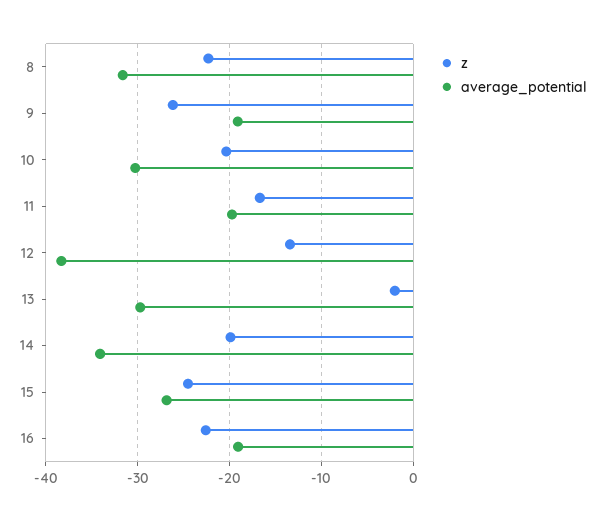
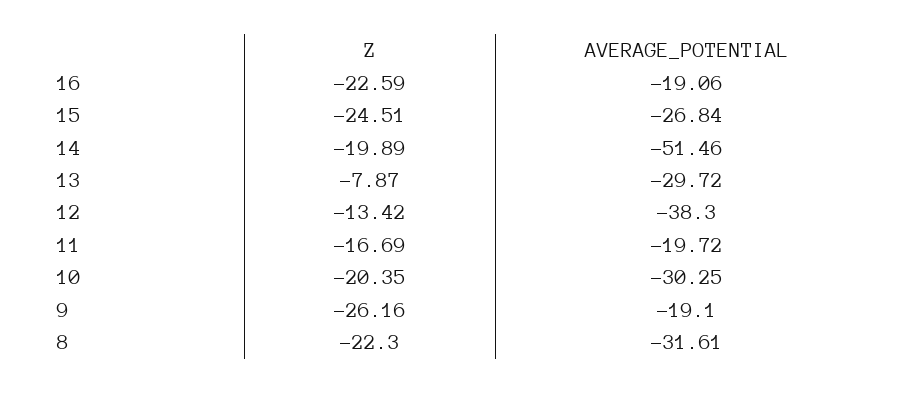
z, 13: -2 -> -7.87
average_potential, 14: -34 -> -51.46

